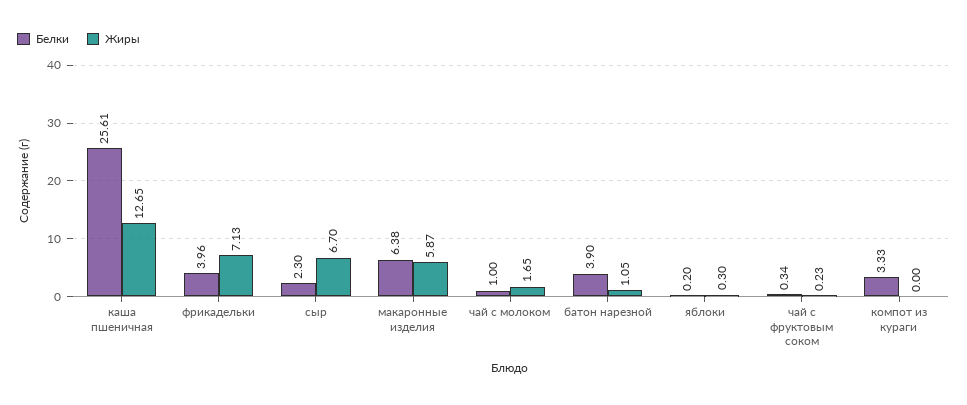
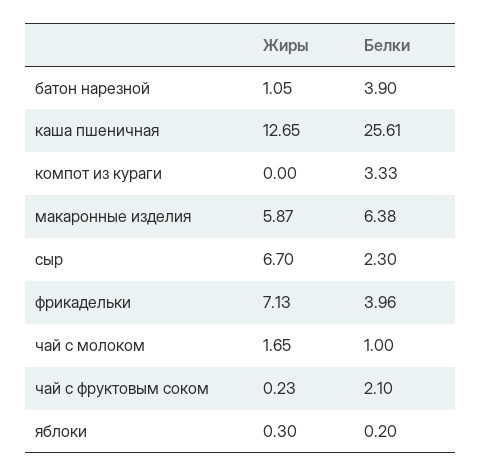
Белки, чай с фруктовым соком: 0.34 -> 2.1

